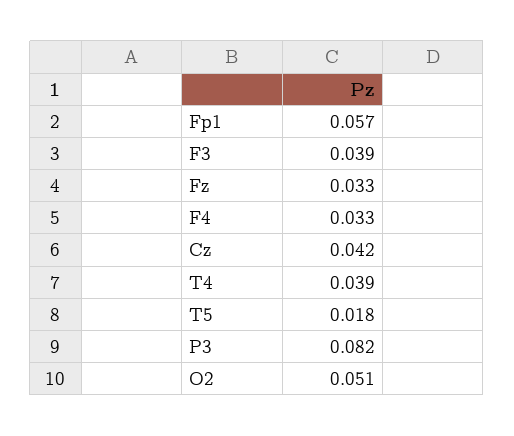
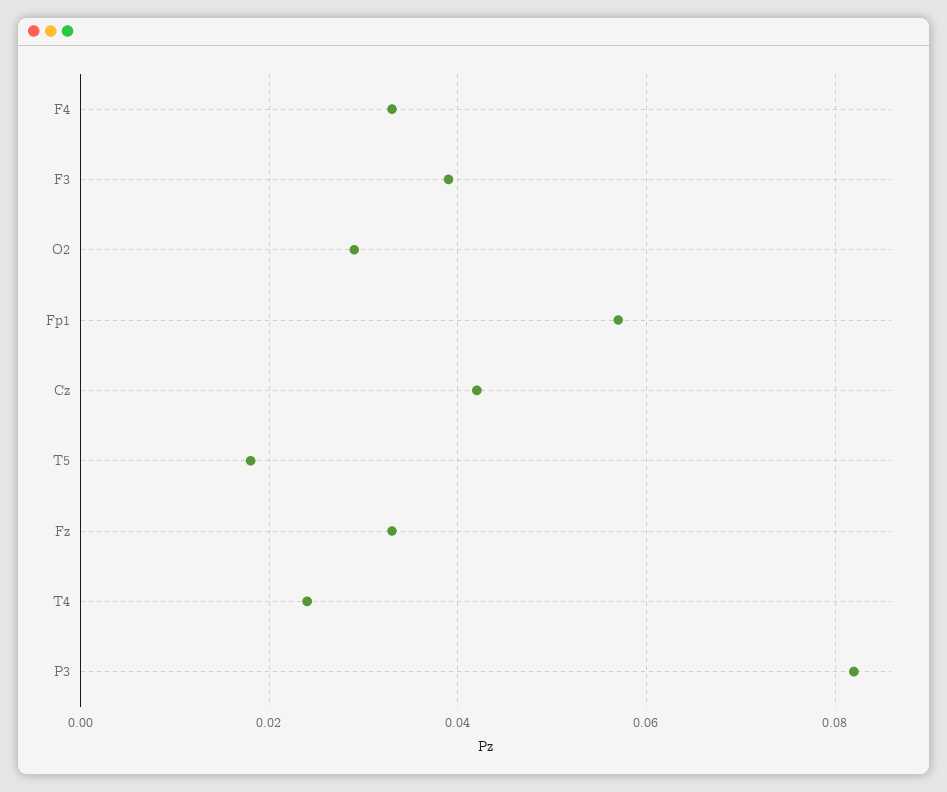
T4: 0.039 -> 0.025
O2: 0.051 -> 0.03

